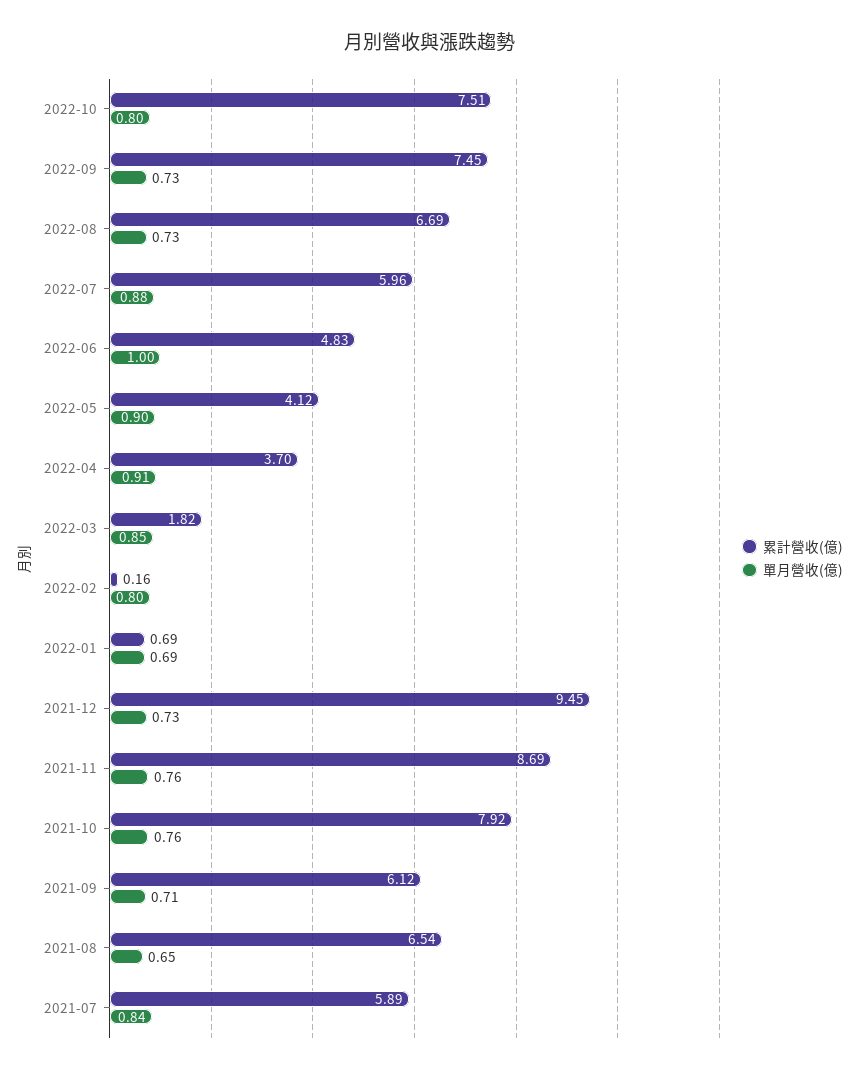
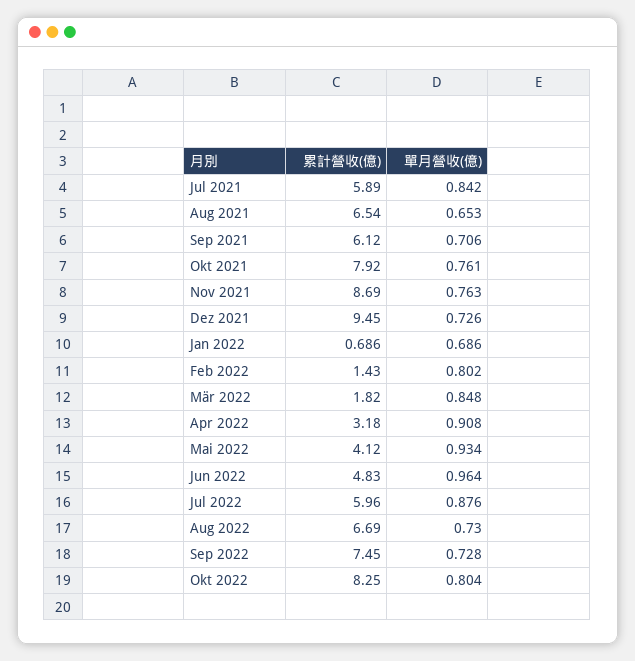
累計營收(億), 2022-10: 7.51 -> 8.25
單月營收(億), 2022-06: 1 -> 0.964
單月營收(億), 2022-05: 0.9 -> 0.934
累計營收(億), 2022-04: 3.7 -> 3.18
累計營收(億), 2022-02: 0.16 -> 1.43

